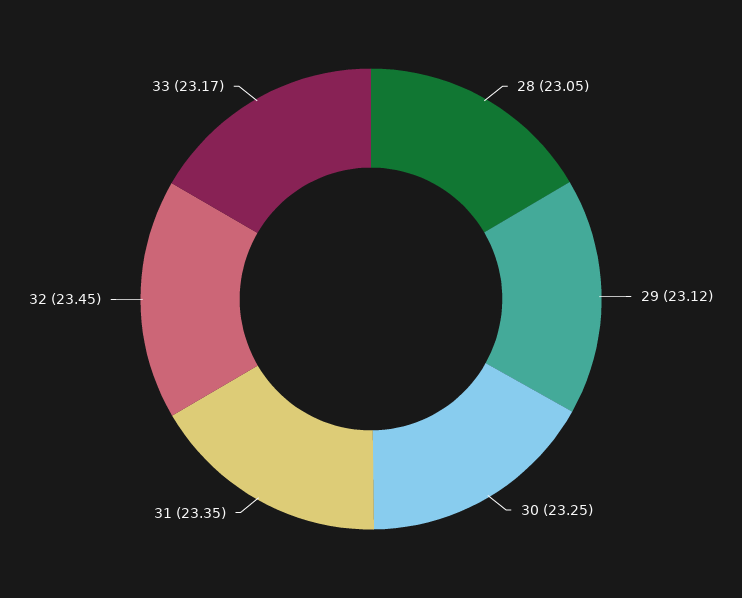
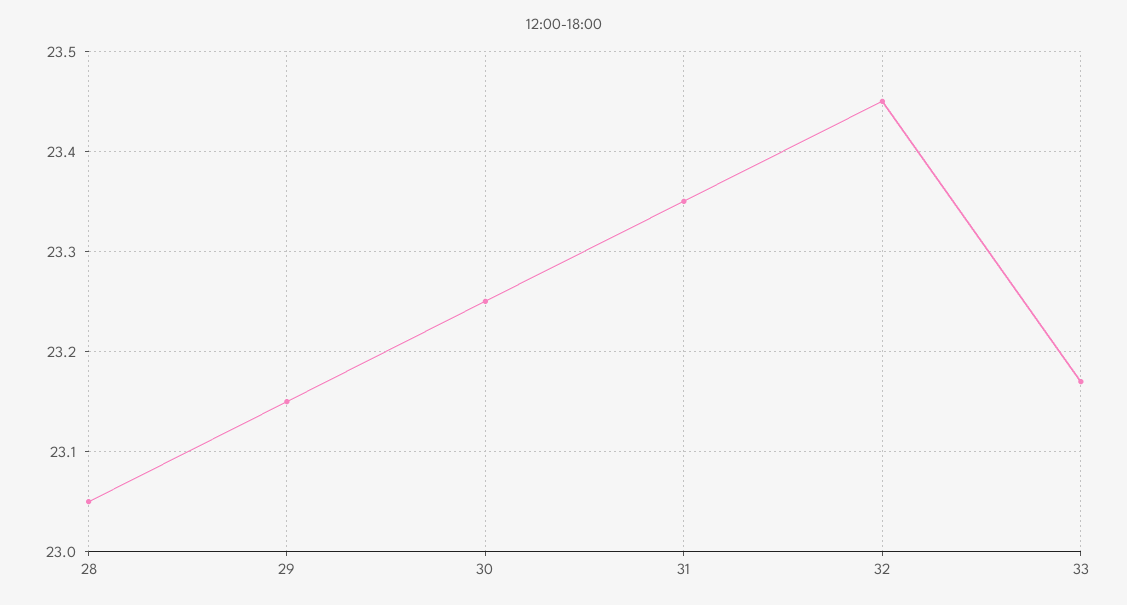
29: 23.12 -> 23.15

